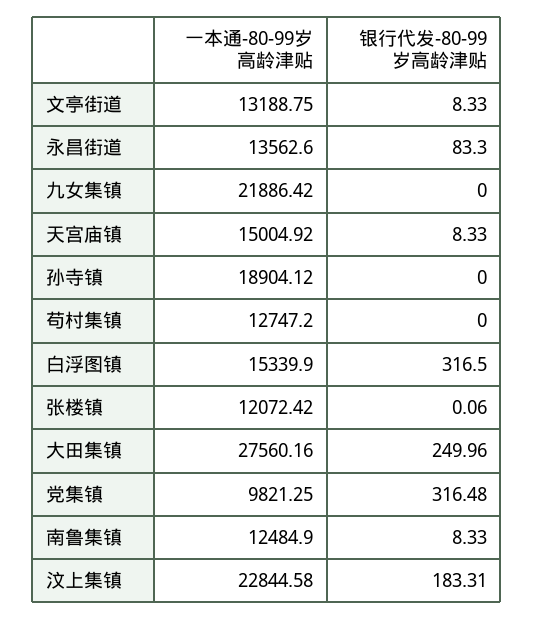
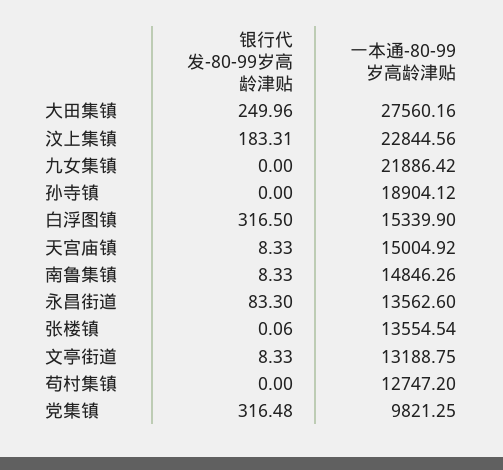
一本通-80-99岁高龄津贴, 张楼镇: 12072.42 -> 13554.54
一本通-80-99岁高龄津贴, 南鲁集镇: 12484.9 -> 14846.26
一本通-80-99岁高龄津贴, 汶上集镇: 22844.58 -> 22844.56

